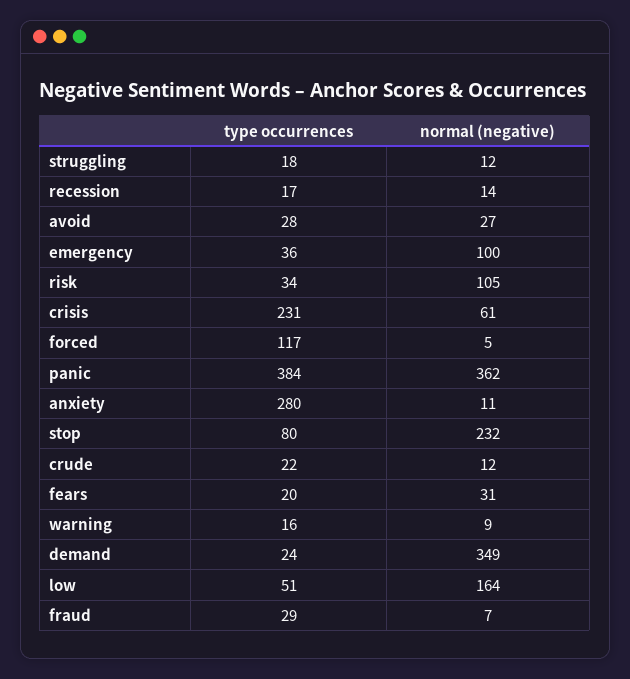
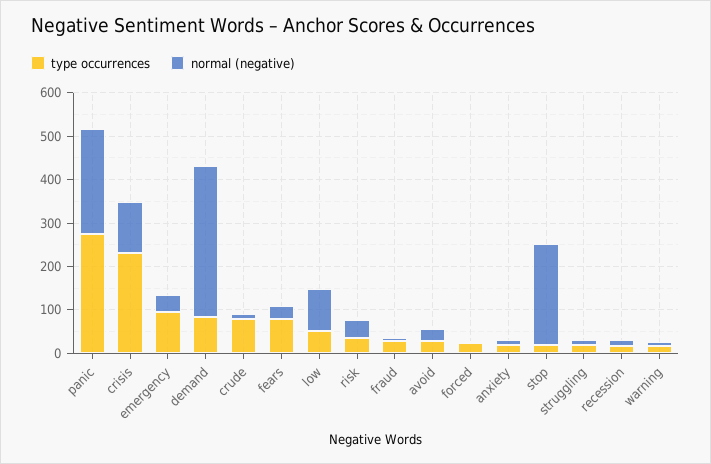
type occurrences, emergency: 36 -> 100
normal (negative), emergency: 100 -> 40
normal (negative), risk: 105 -> 40
normal (negative), crisis: 61 -> 120
type occurrences, forced: 117 -> 20
type occurrences, panic: 384 -> 280
normal (negative), panic: 362 -> 240
type occurrences, anxiety: 280 -> 20
type occurrences, stop: 80 -> 20
type occurrences, crude: 22 -> 80
type occurrences, fears: 20 -> 80
type occurrences, demand: 24 -> 80
normal (negative), low: 164 -> 100

